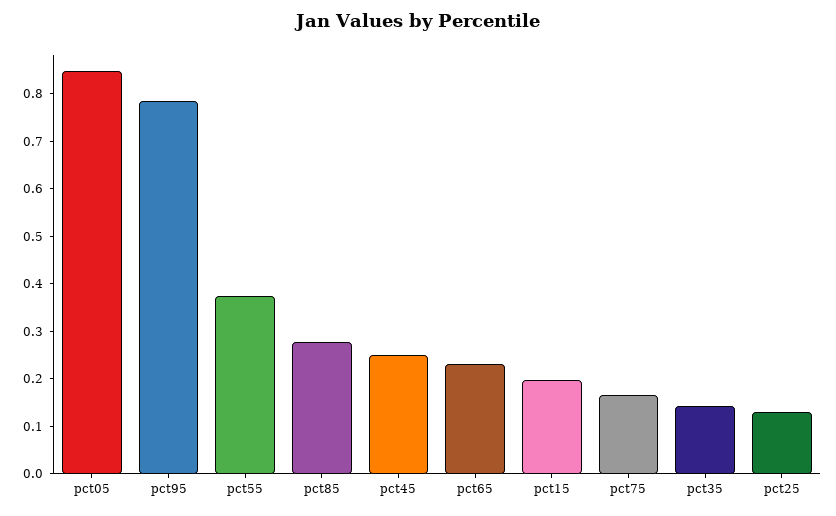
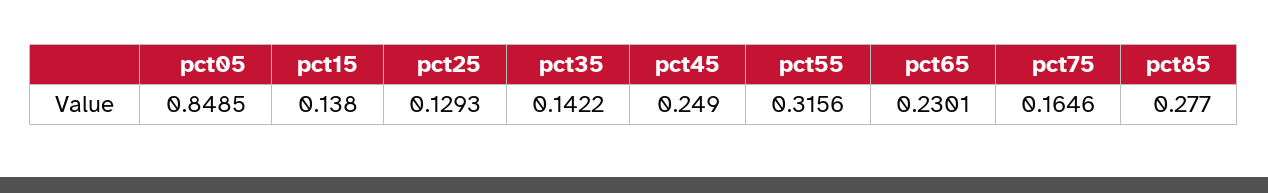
pct95: 0.78 -> none
pct55: 0.38 -> 0.3156
pct15: 0.2 -> 0.138

